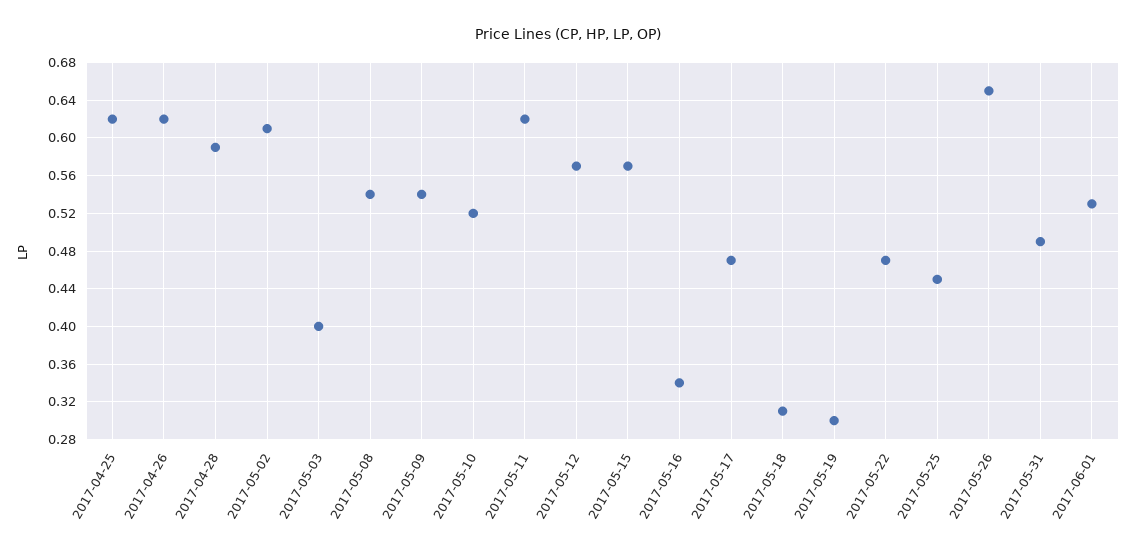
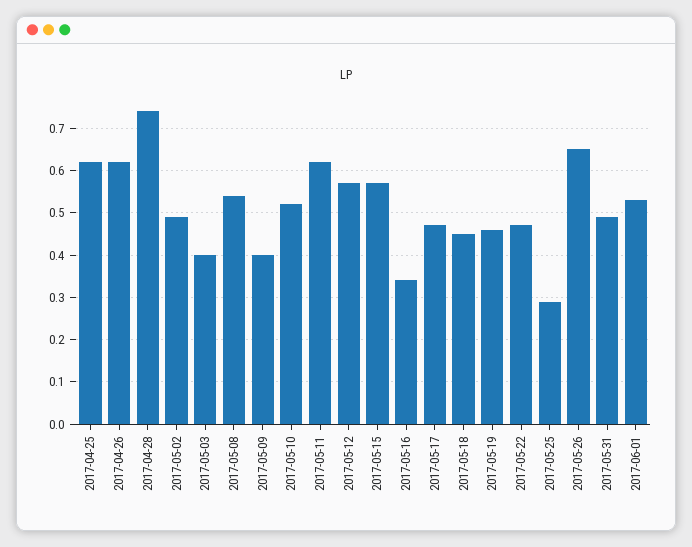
2017-04-28: 0.59 -> 0.75
2017-05-02: 0.61 -> 0.5
2017-05-09: 0.54 -> 0.4
2017-05-18: 0.31 -> 0.45
2017-05-19: 0.3 -> 0.45
2017-05-25: 0.45 -> 0.3

